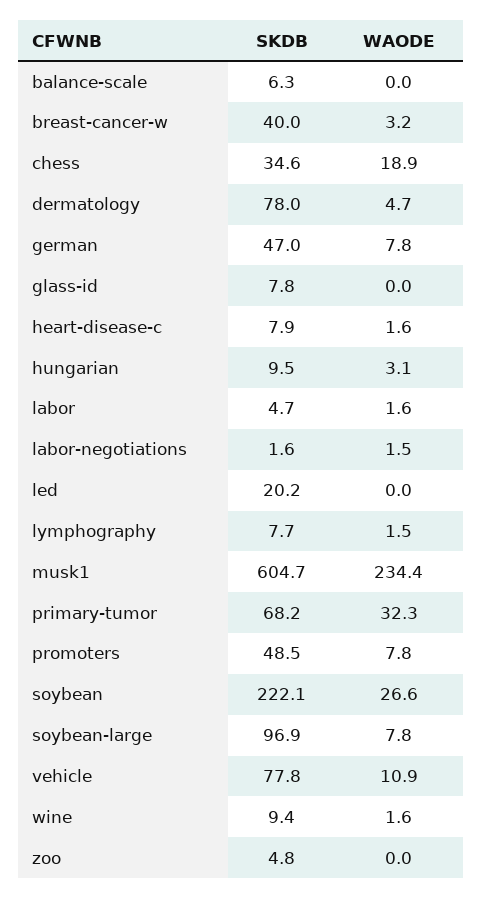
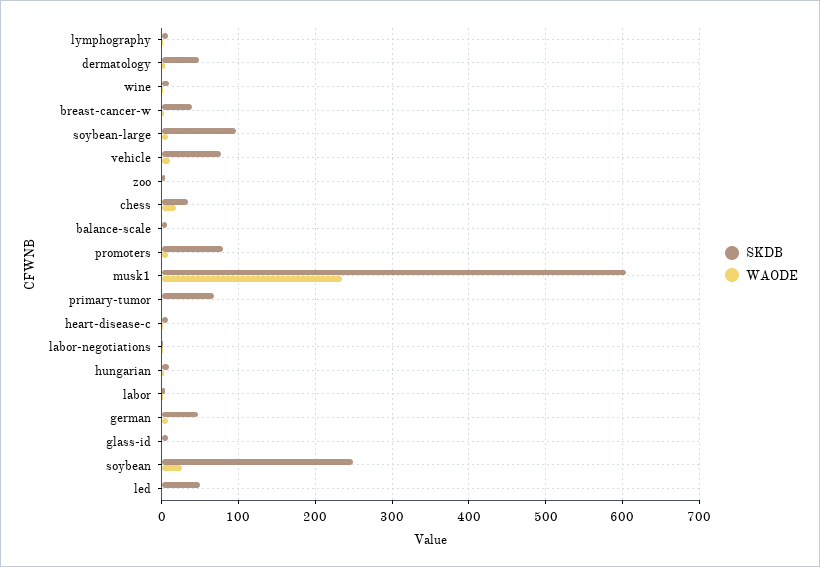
SKDB, dermatology: 78 -> 50
SKDB, led: 20.2 -> 50
WAODE, primary-tumor: 32.3 -> 0
SKDB, promoters: 48.5 -> 80
SKDB, soybean: 222.1 -> 250

